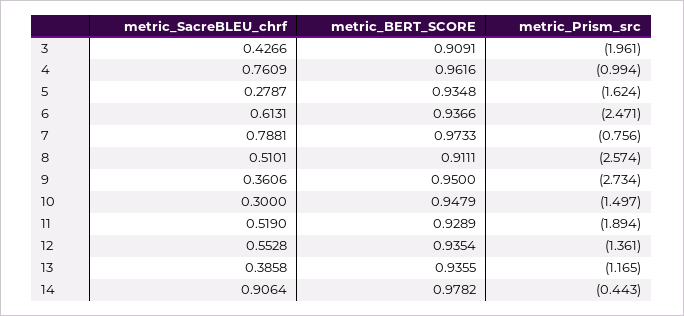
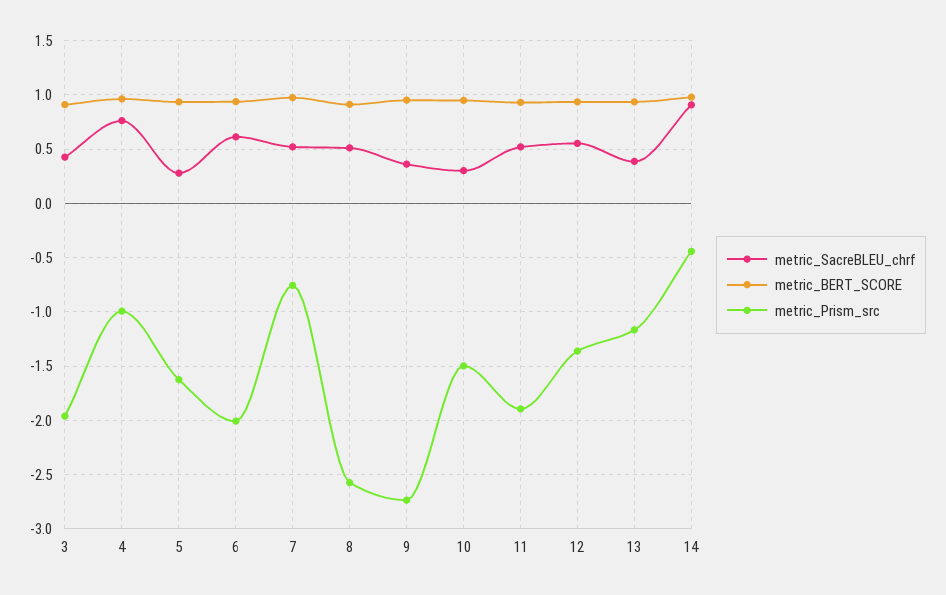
metric_Prism_src, 6: -2.471 -> -2
metric_SacreBLEU_chrf, 7: 0.7881 -> 0.5

